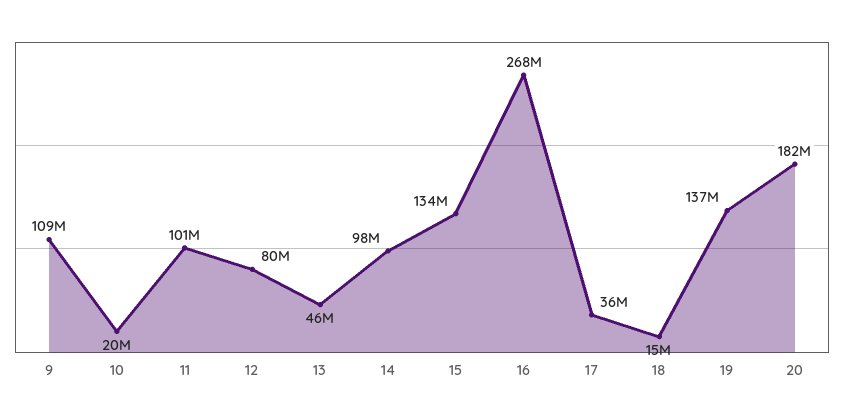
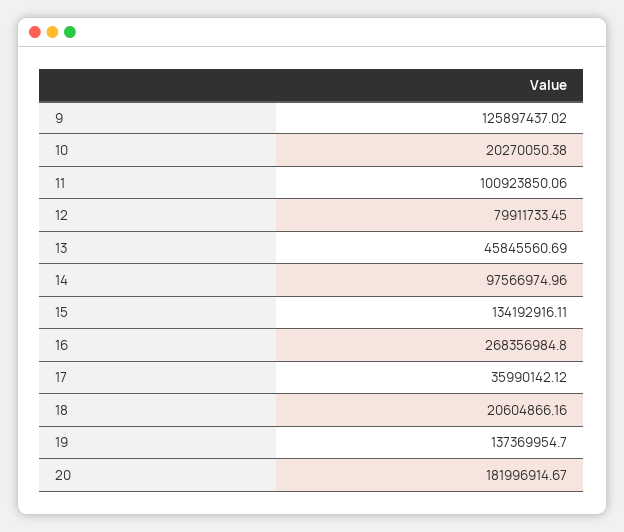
9: 109000000 -> 125897437.02
18: 15000000 -> 20604866.16

